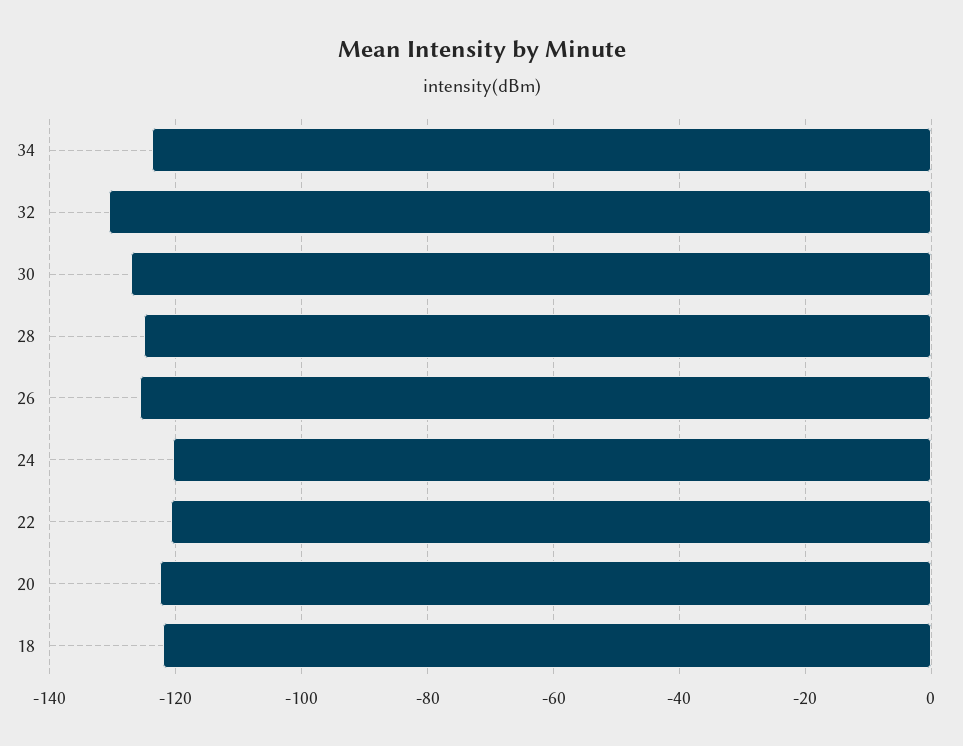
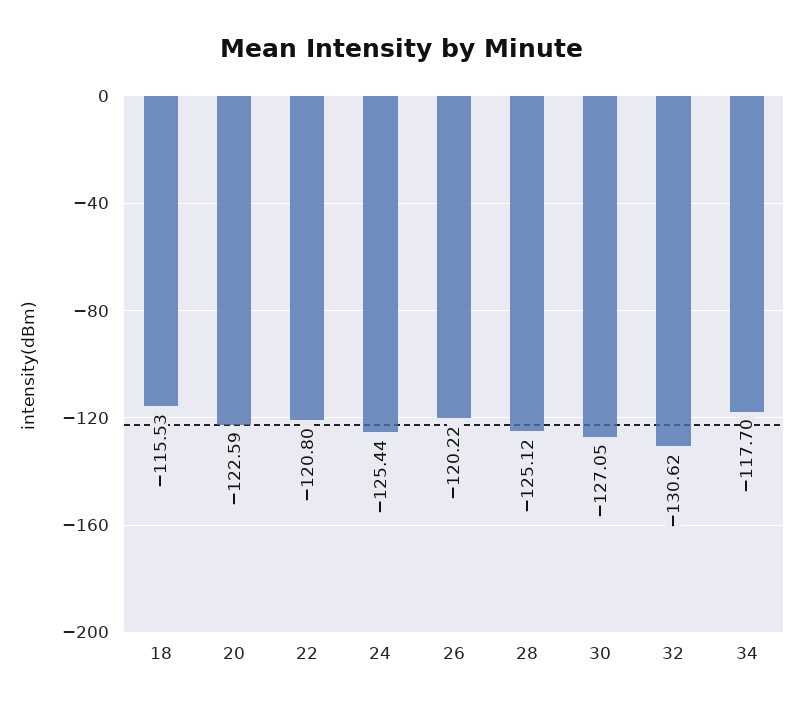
34: -124 -> -117.7
26: -126 -> -120.22
24: -120 -> -125.44
18: -122 -> -115.53

